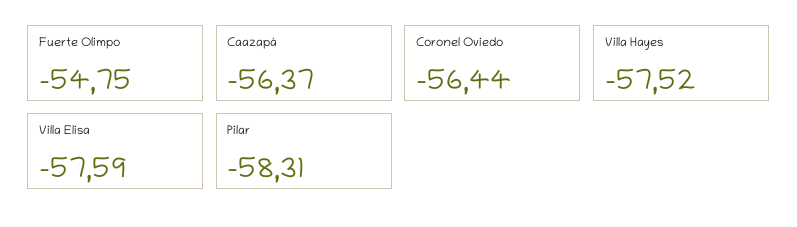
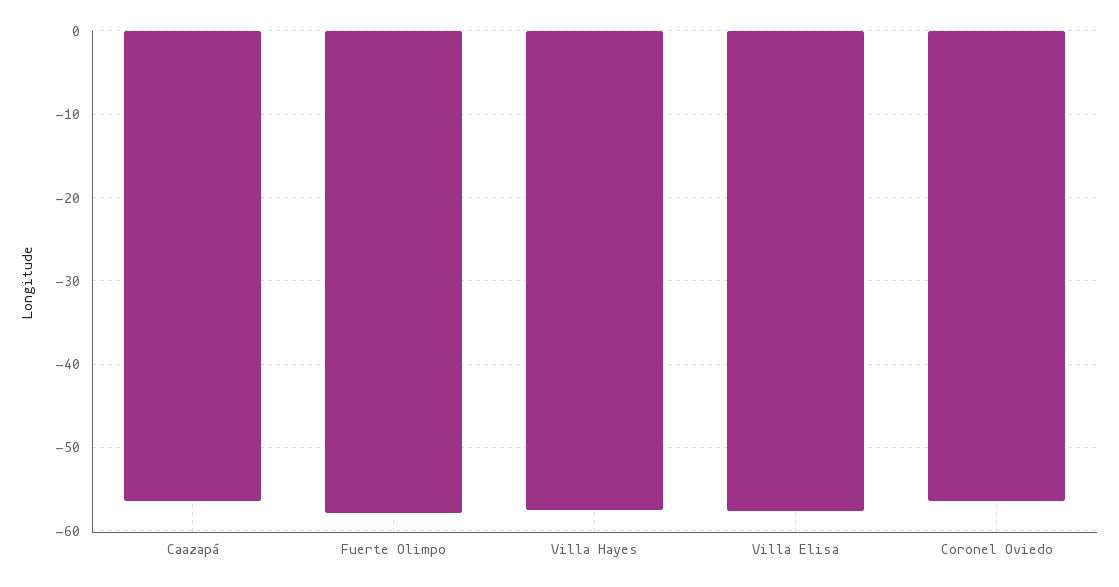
Fuerte Olimpo: -54.75 -> -58
Pilar: -58.31 -> none

